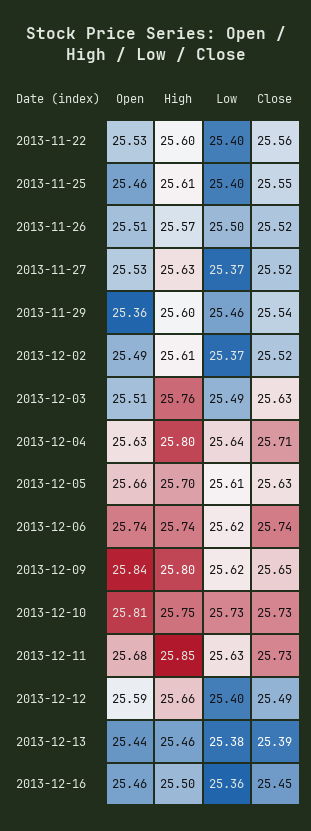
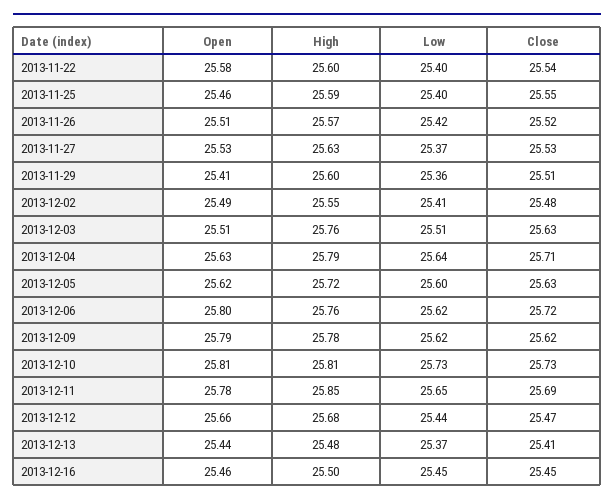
Open, 2013-11-22: 25.53 -> 25.58
Close, 2013-11-22: 25.56 -> 25.54
High, 2013-11-25: 25.61 -> 25.59
Low, 2013-11-26: 25.5 -> 25.42
Close, 2013-11-27: 25.52 -> 25.53
Open, 2013-11-29: 25.36 -> 25.41
Low, 2013-11-29: 25.46 -> 25.36
Close, 2013-11-29: 25.54 -> 25.51
High, 2013-12-02: 25.61 -> 25.55
Low, 2013-12-02: 25.37 -> 25.41
Close, 2013-12-02: 25.52 -> 25.48
Low, 2013-12-03: 25.49 -> 25.51
High, 2013-12-04: 25.8 -> 25.79
Open, 2013-12-05: 25.66 -> 25.62
High, 2013-12-05: 25.7 -> 25.72
Low, 2013-12-05: 25.61 -> 25.6
Open, 2013-12-06: 25.74 -> 25.8
High, 2013-12-06: 25.74 -> 25.76
Close, 2013-12-06: 25.74 -> 25.72
Open, 2013-12-09: 25.84 -> 25.79
High, 2013-12-09: 25.8 -> 25.78
Close, 2013-12-09: 25.65 -> 25.62
High, 2013-12-10: 25.75 -> 25.81
Open, 2013-12-11: 25.68 -> 25.78
Low, 2013-12-11: 25.63 -> 25.65
Close, 2013-12-11: 25.73 -> 25.69
Open, 2013-12-12: 25.59 -> 25.66
High, 2013-12-12: 25.66 -> 25.68
Low, 2013-12-12: 25.4 -> 25.44
Close, 2013-12-12: 25.49 -> 25.47
High, 2013-12-13: 25.46 -> 25.48
Low, 2013-12-13: 25.38 -> 25.37
Close, 2013-12-13: 25.39 -> 25.41
Low, 2013-12-16: 25.36 -> 25.45

